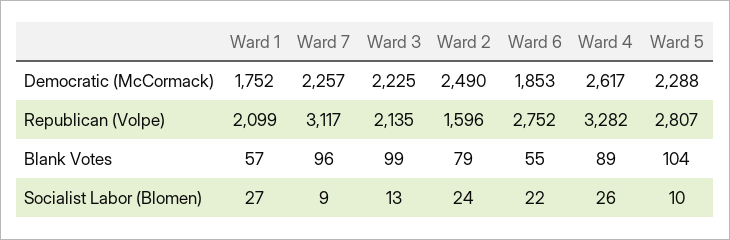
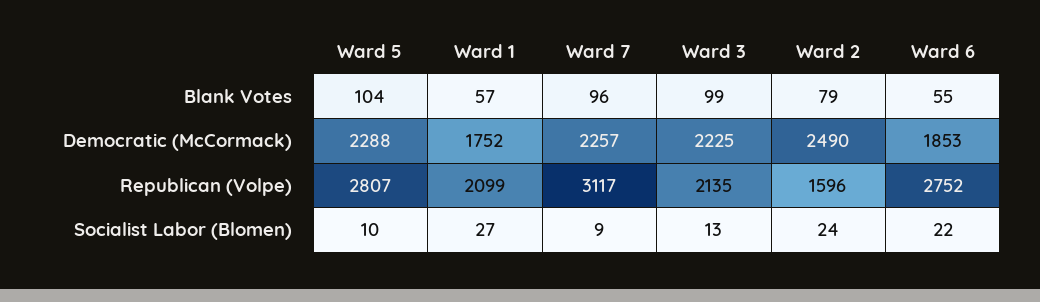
Ward 4, Democratic (McCormack): 2617 -> none
Ward 4, Republican (Volpe): 3282 -> none
Ward 4, Blank Votes: 89 -> none
Ward 4, Socialist Labor (Blomen): 26 -> none

